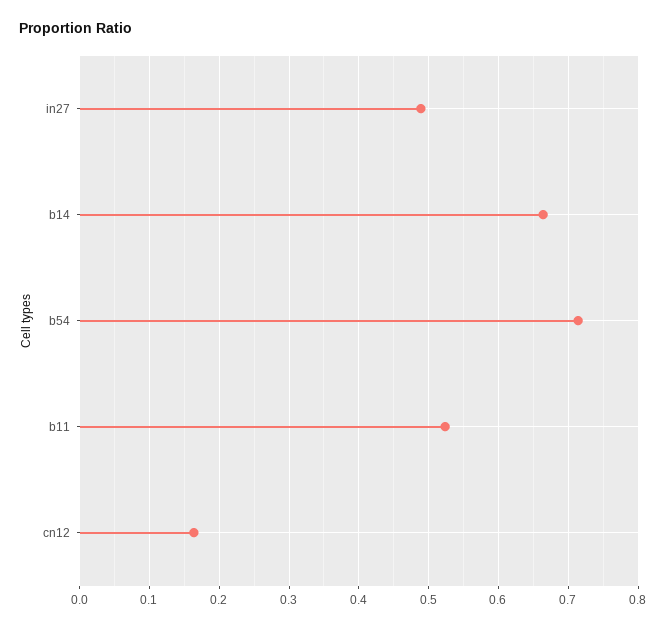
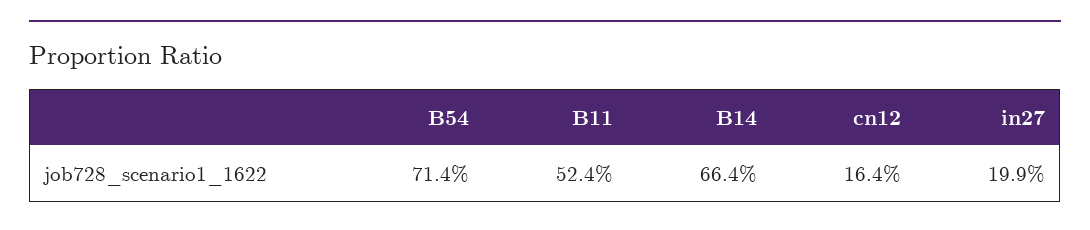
in27: 0.49 -> 0.199

